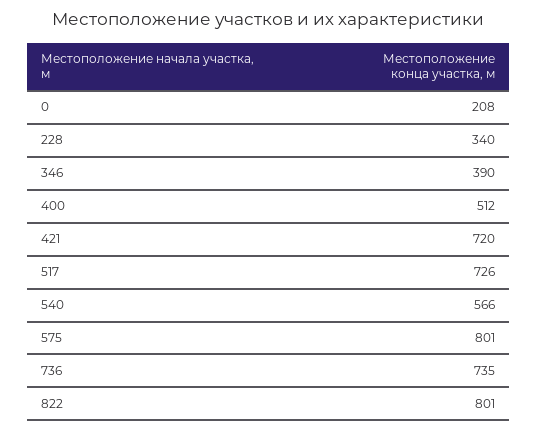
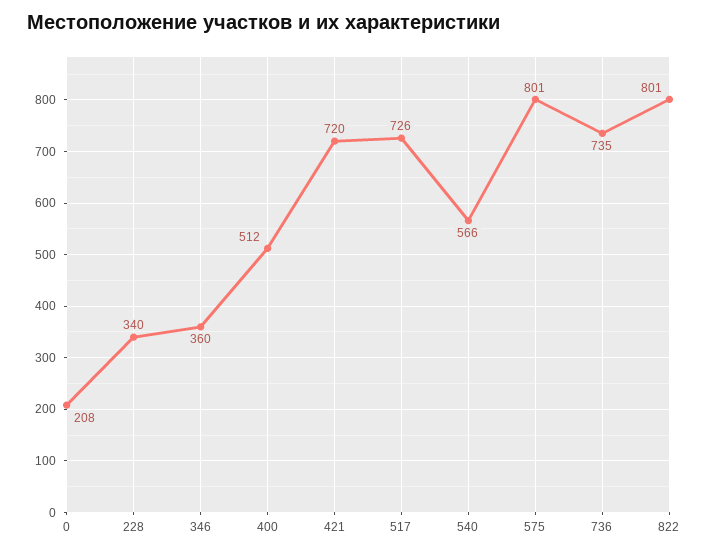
346: 390 -> 360

